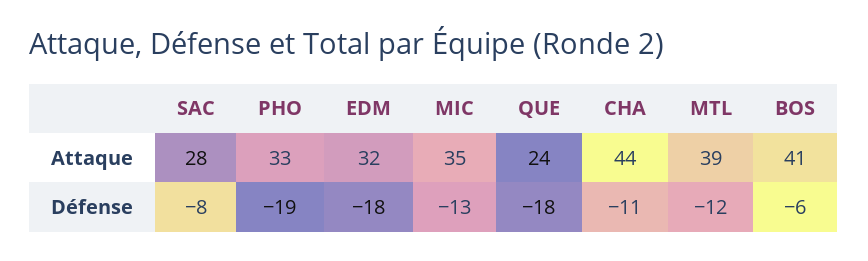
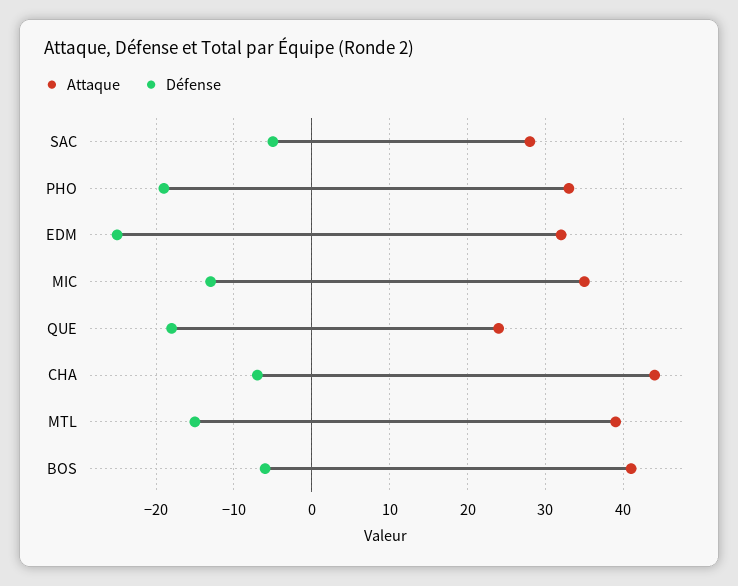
Défense, SAC: -8 -> -5
Défense, EDM: -18 -> -25
Défense, CHA: -11 -> -7
Défense, MTL: -12 -> -15

